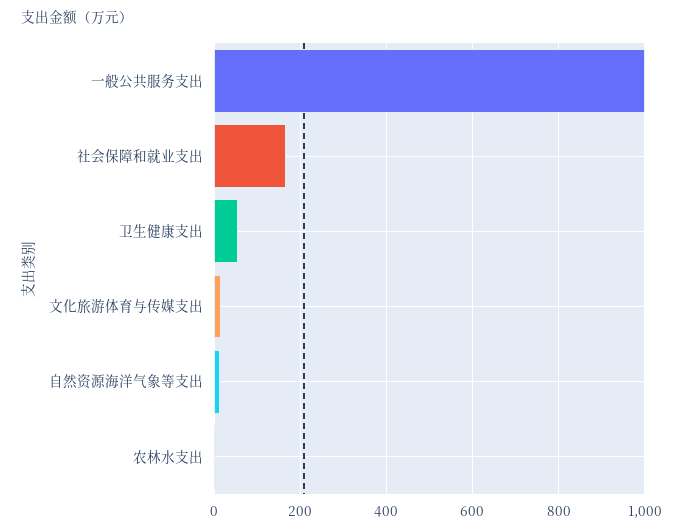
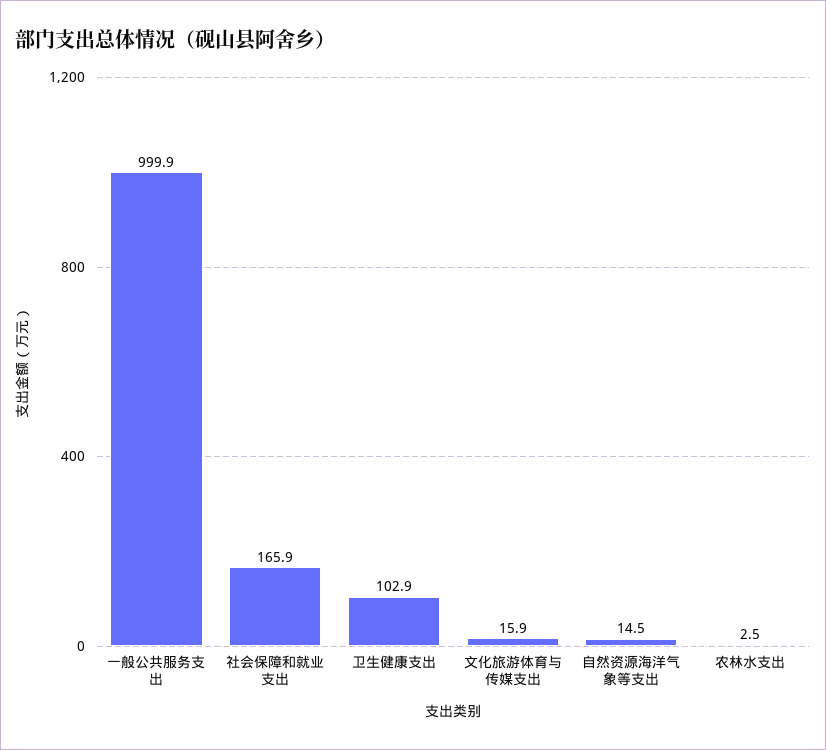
卫生健康支出: 60 -> 102.9

